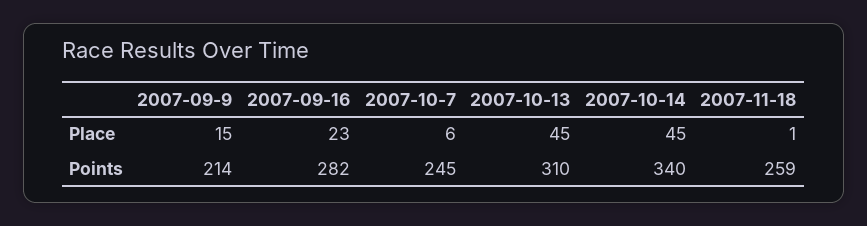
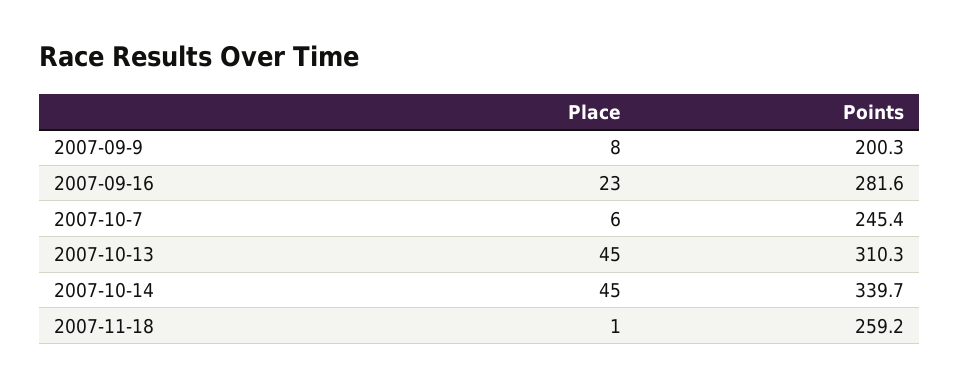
2007-09-9, Place: 15 -> 8
2007-09-9, Points: 214 -> 200.3

